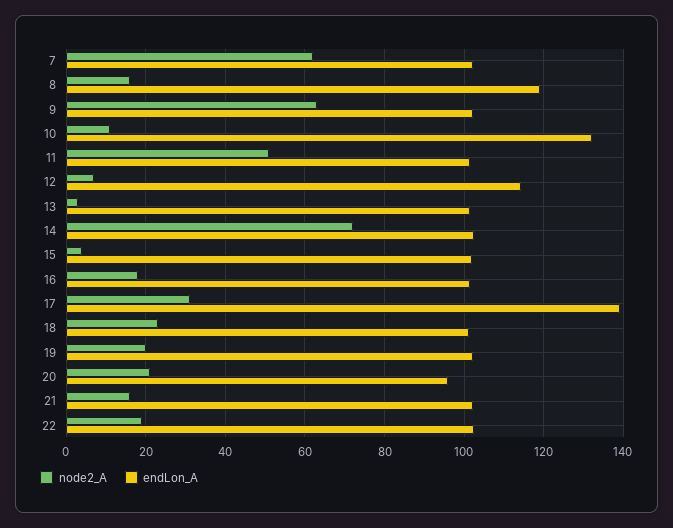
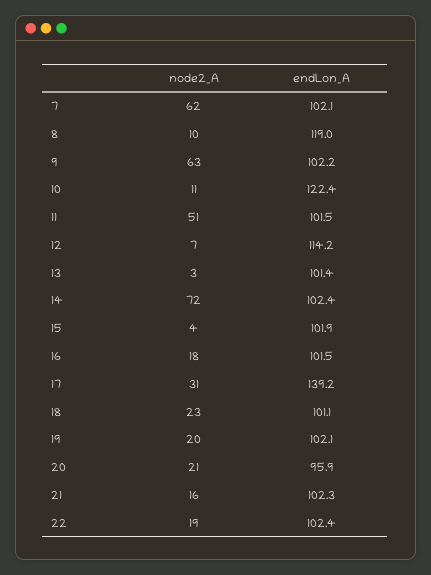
node2_A, 8: 16 -> 10
endLon_A, 10: 132 -> 122.4

